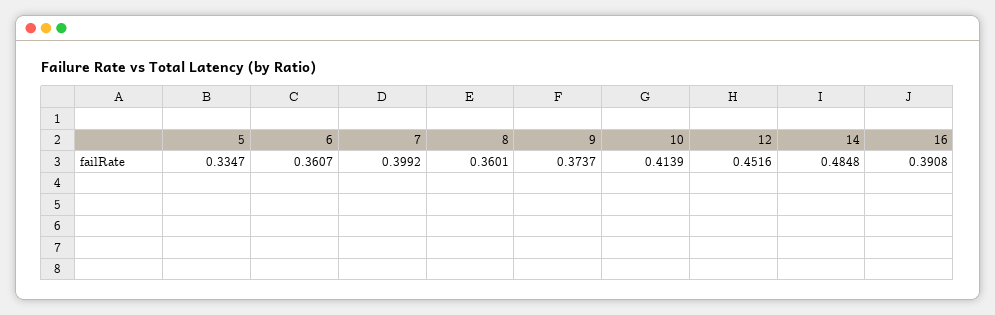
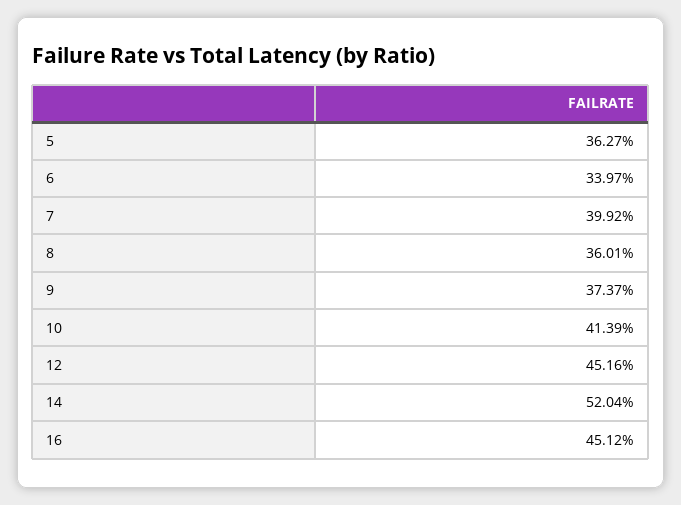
5: 0.3347 -> 0.3627
6: 0.3607 -> 0.3397
14: 0.4848 -> 0.5204
16: 0.3908 -> 0.4512

